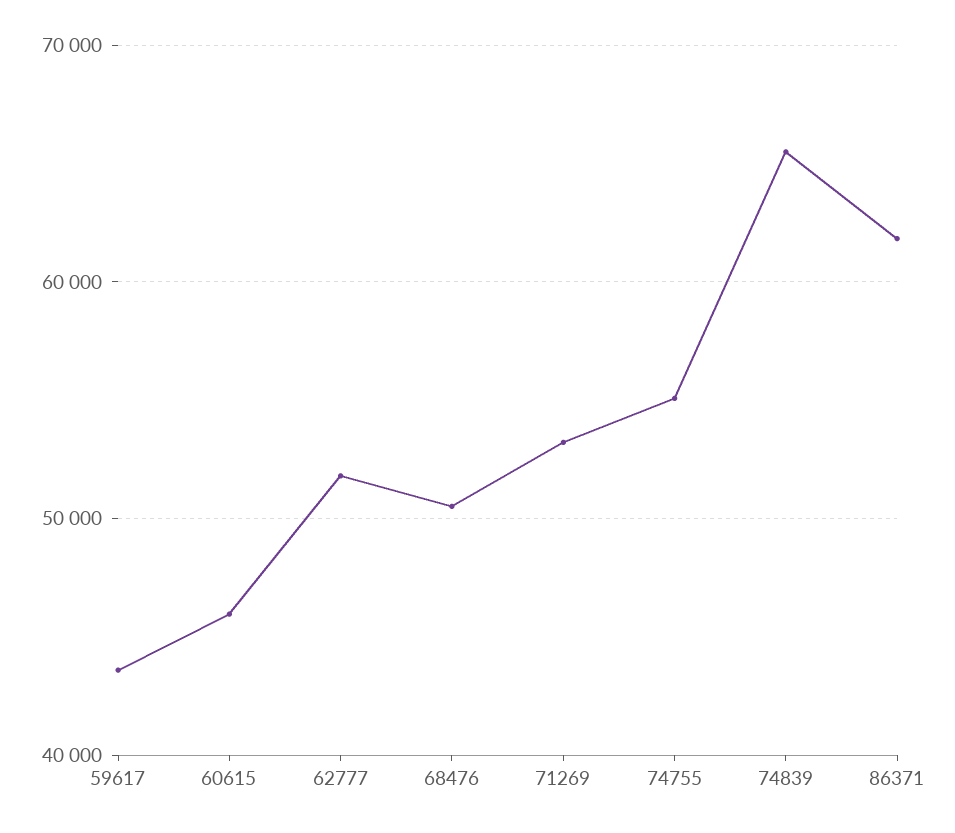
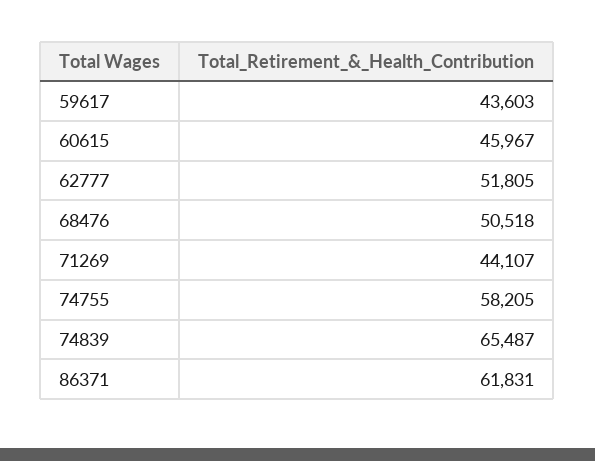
71269: 53000 -> 44107
74755: 55000 -> 58205

